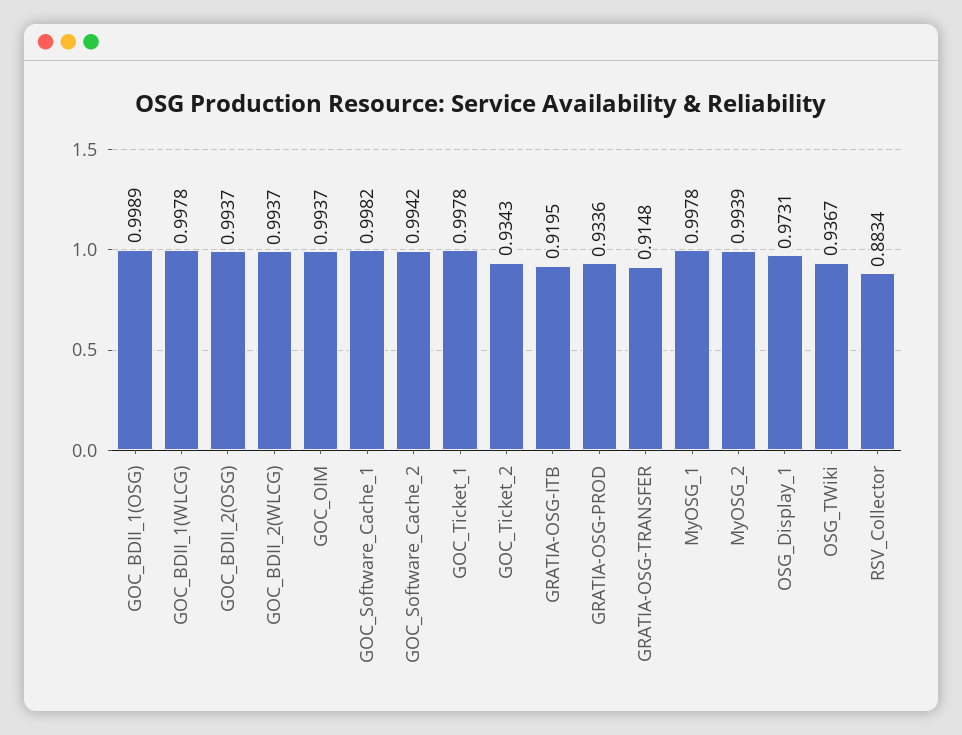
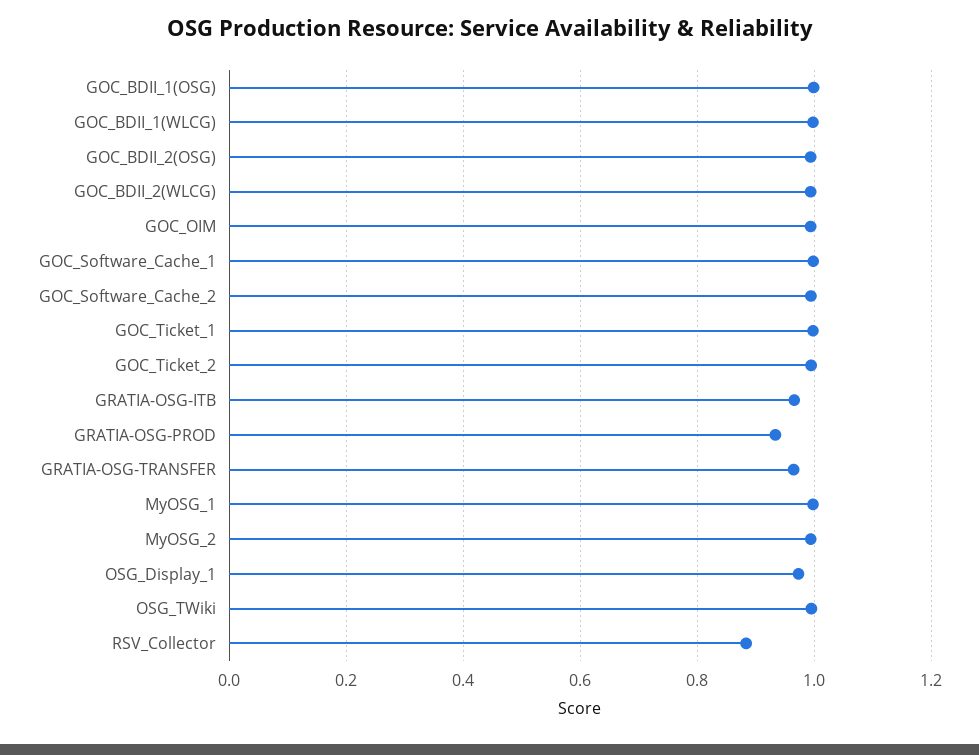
GOC_Ticket_2: 0.9343 -> 1
GRATIA-OSG-ITB: 0.9195 -> 0.96
GRATIA-OSG-TRANSFER: 0.9148 -> 0.96
OSG_TWiki: 0.9367 -> 1

